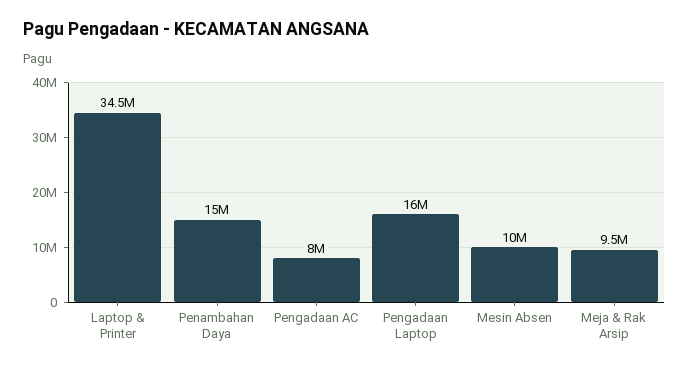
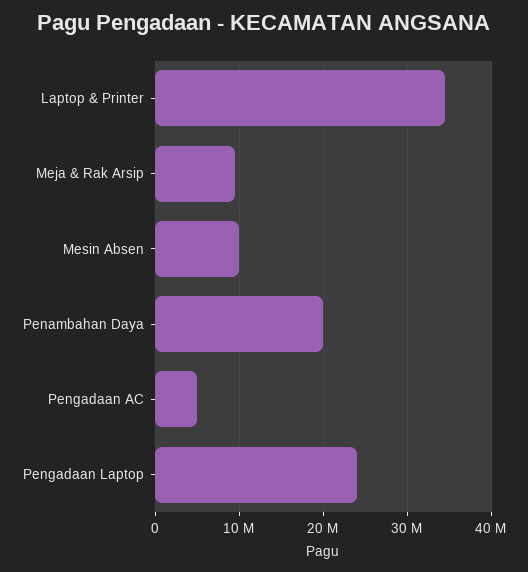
Penambahan Daya: 15000000 -> 20000000
Pengadaan AC: 8000000 -> 5000000
Pengadaan Laptop: 16000000 -> 24000000

